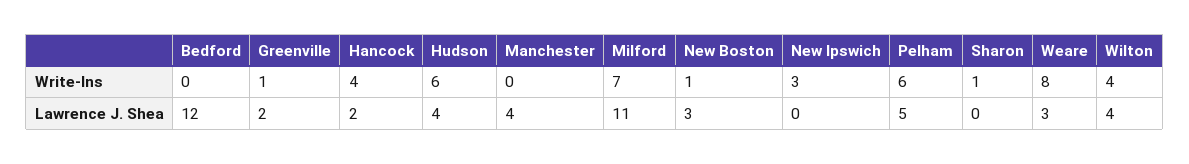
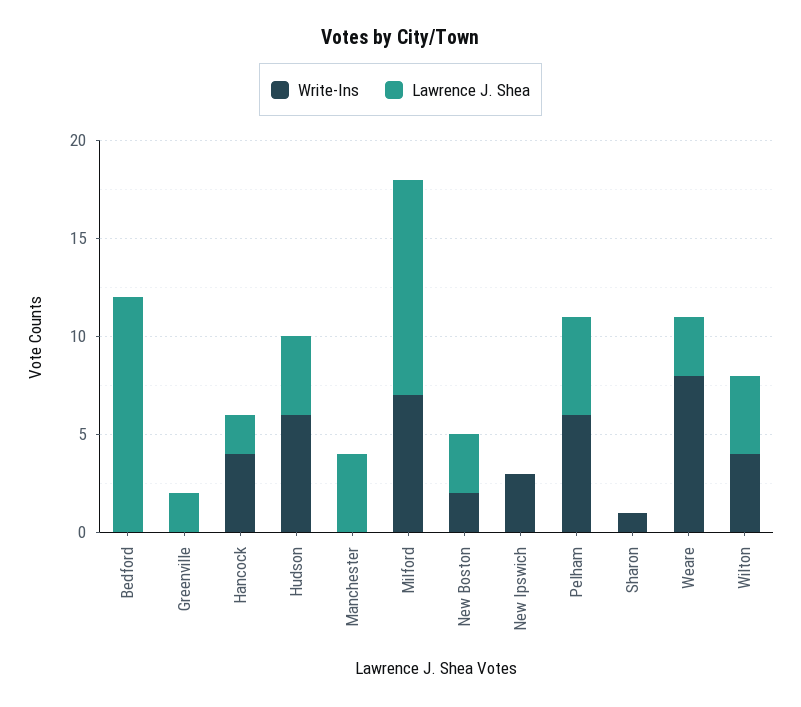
Write-Ins, Greenville: 1 -> 0
Write-Ins, New Boston: 1 -> 2

